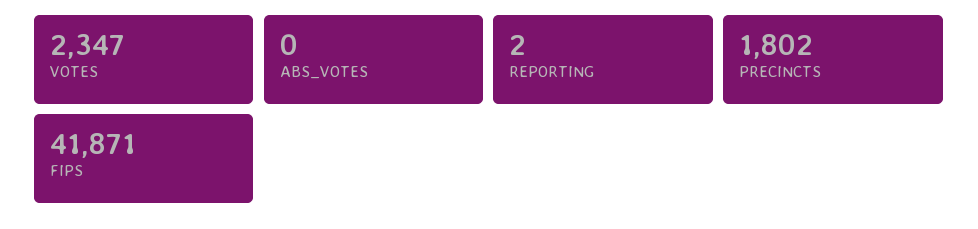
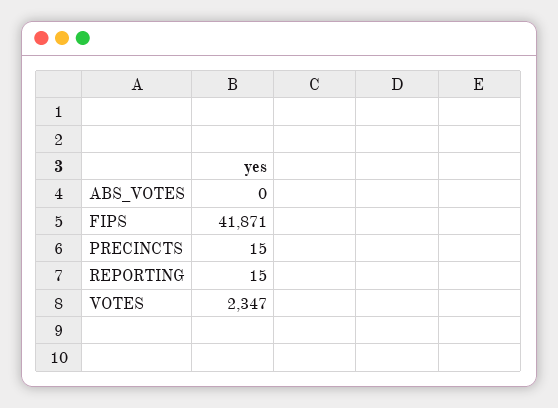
REPORTING: 2 -> 15
PRECINCTS: 1802 -> 15

